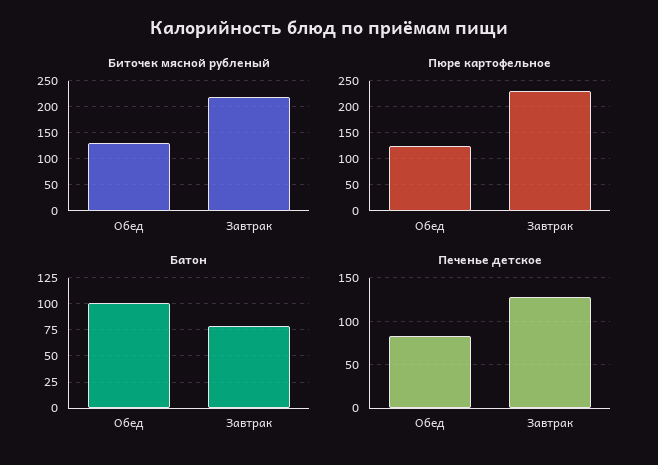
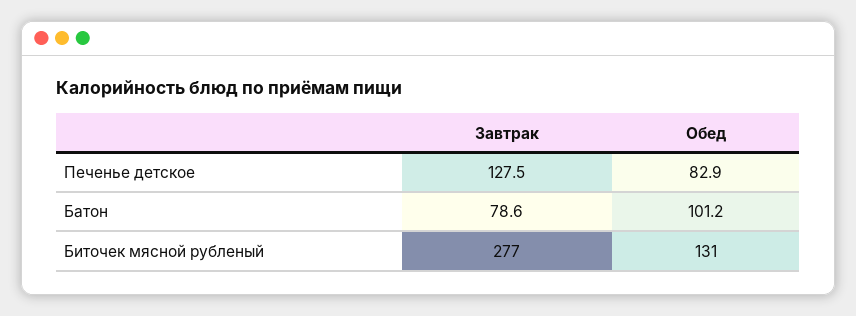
Биточек мясной рубленый, Завтрак: 225 -> 277
Пюре картофельное, Обед: 125 -> none
Пюре картофельное, Завтрак: 225 -> none

